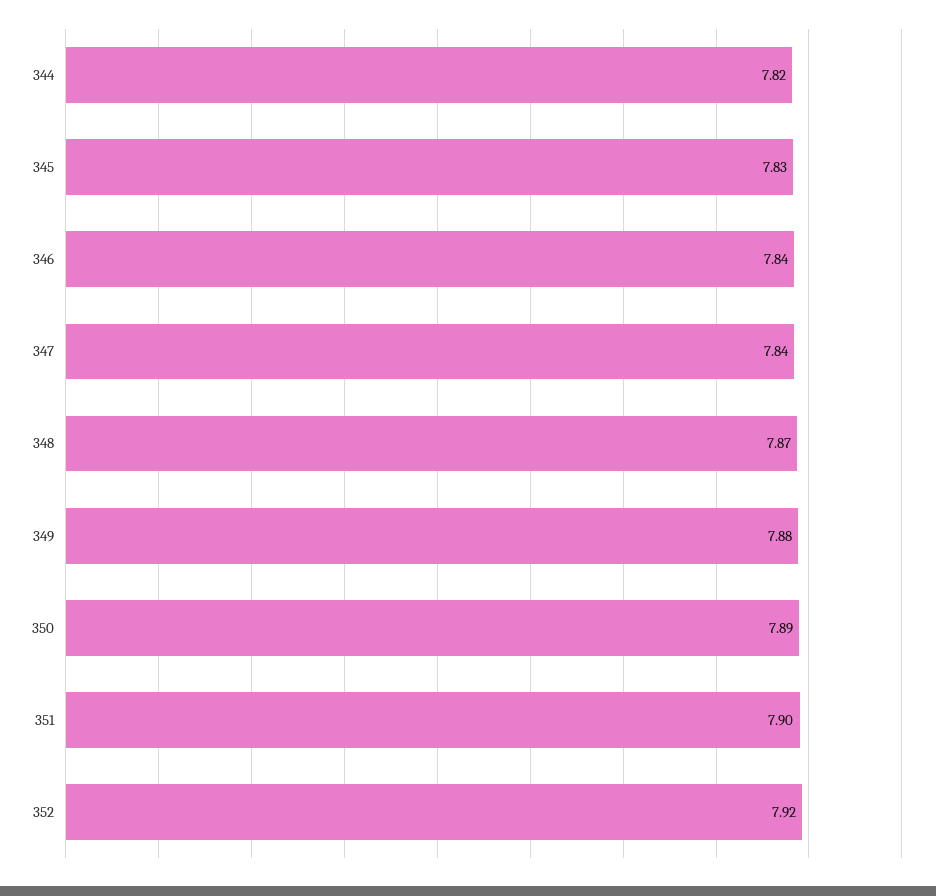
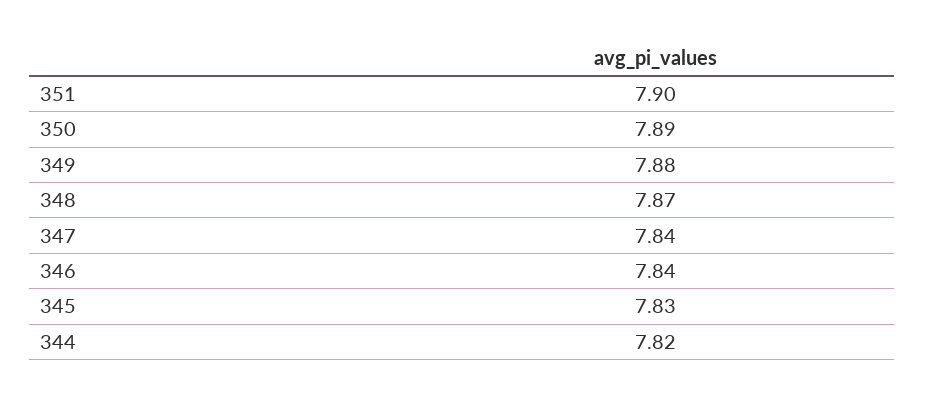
352: 7.92 -> none

